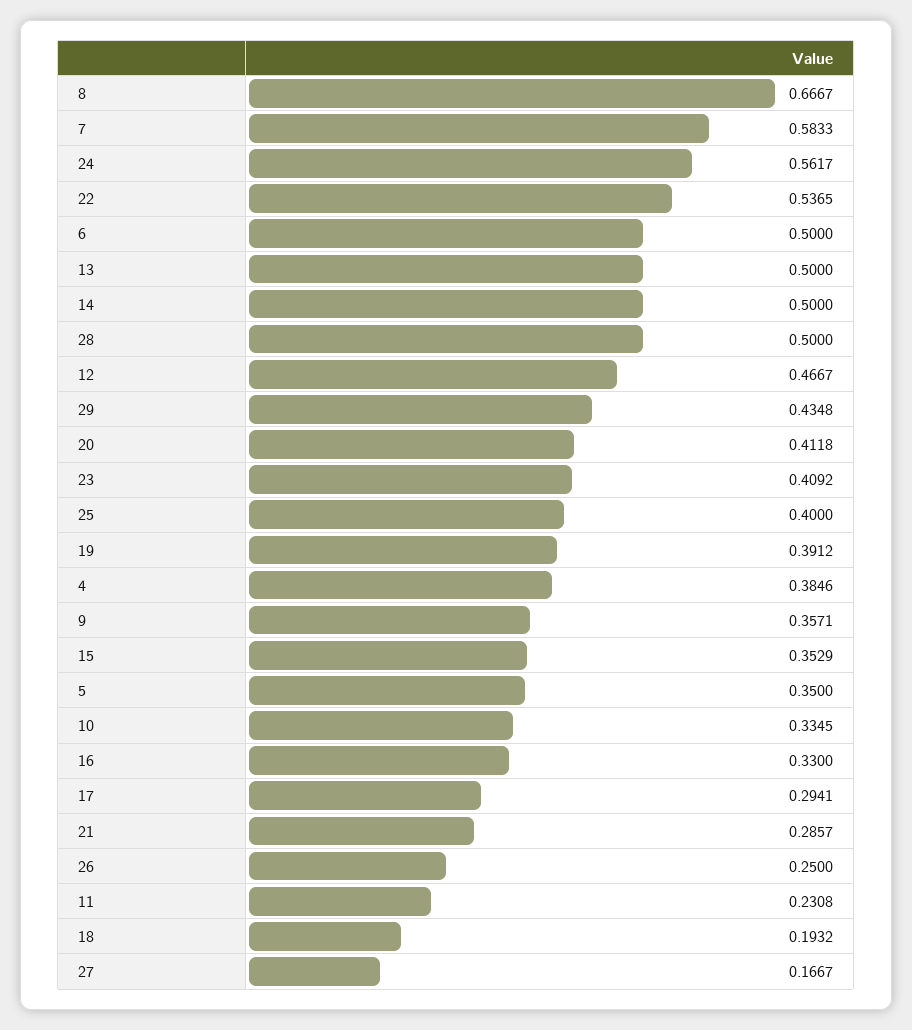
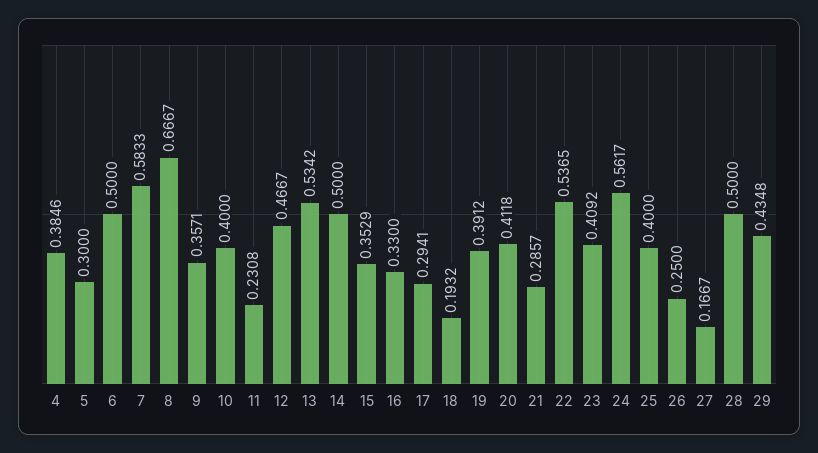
13: 0.5 -> 0.5342
5: 0.35 -> 0.3
10: 0.3345 -> 0.4

